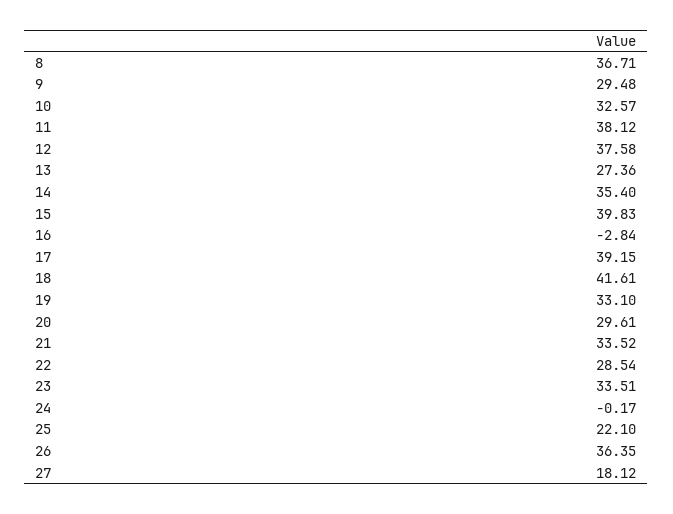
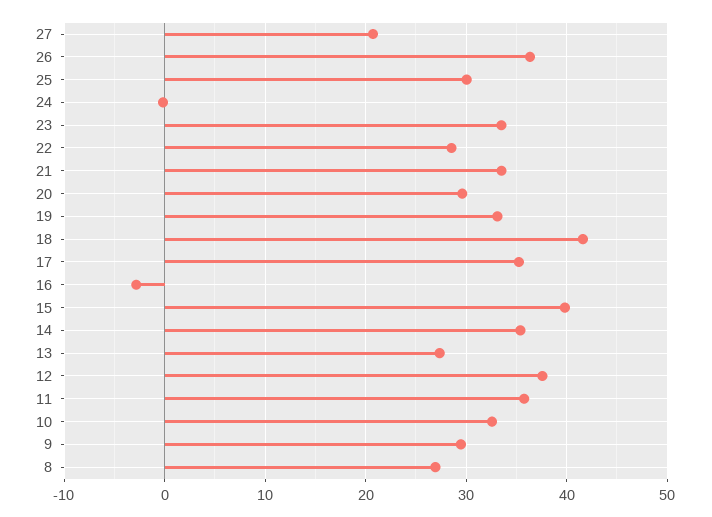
8: 36.71 -> 27
11: 38.12 -> 36
17: 39.15 -> 35
25: 22.1 -> 30
27: 18.12 -> 21

